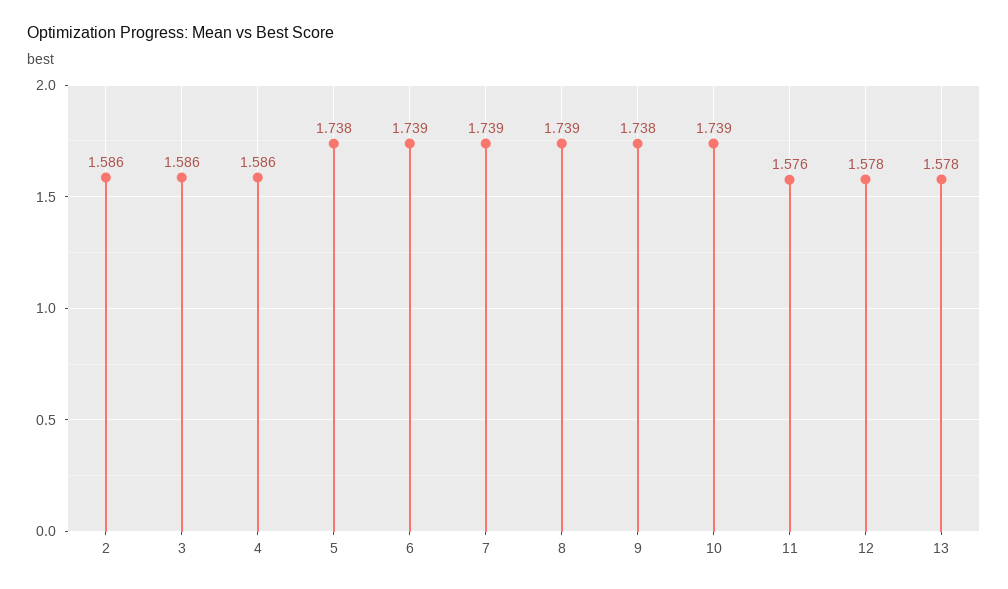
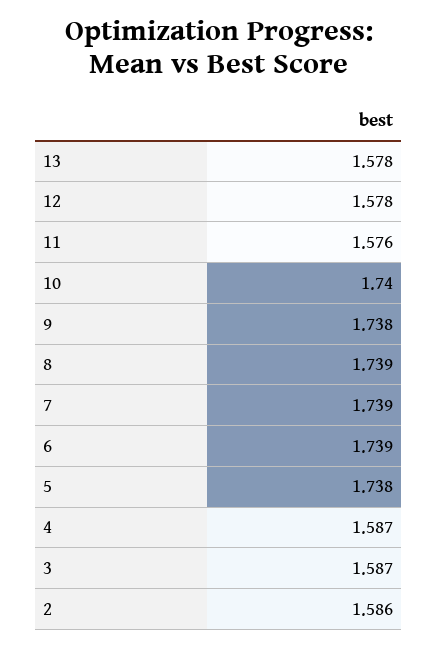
3: 1.586 -> 1.587
4: 1.586 -> 1.587
10: 1.739 -> 1.74

